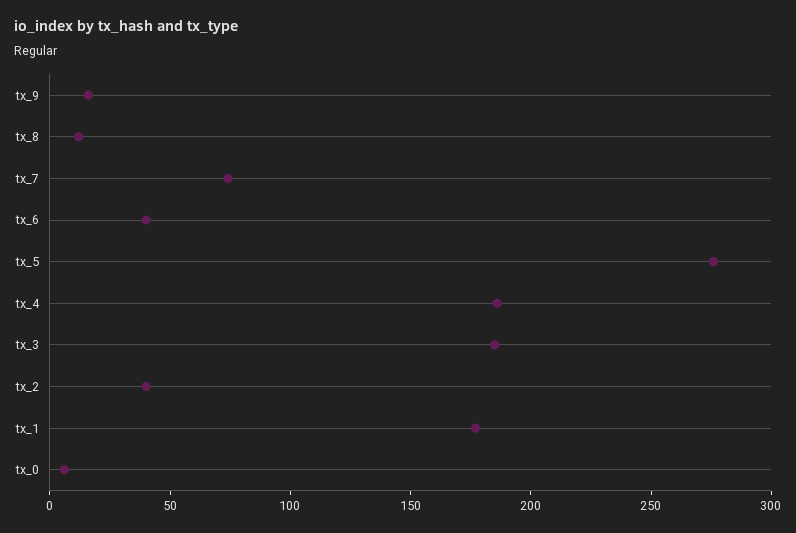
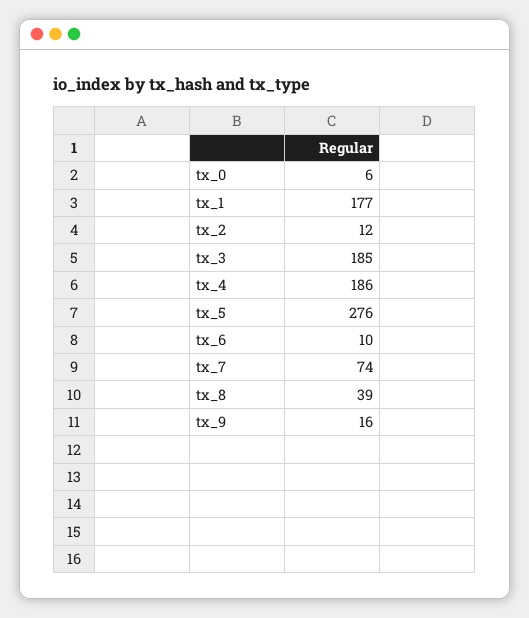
tx_8: 10 -> 39
tx_6: 40 -> 10
tx_2: 40 -> 12

